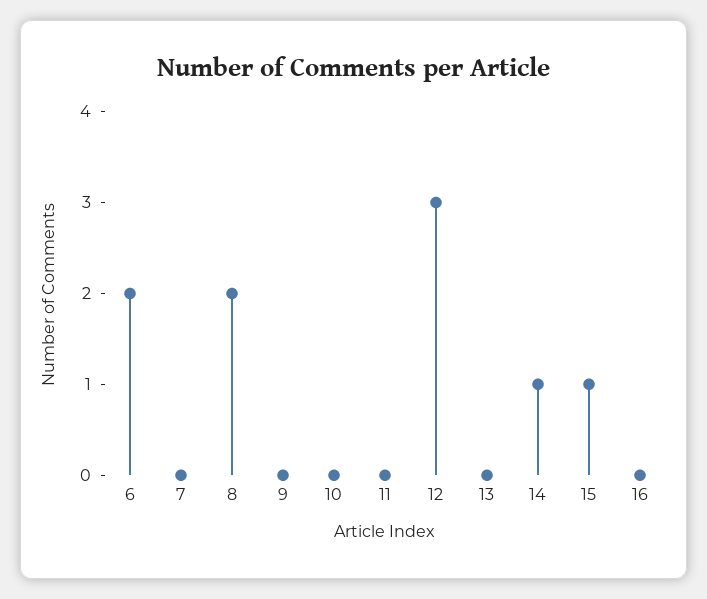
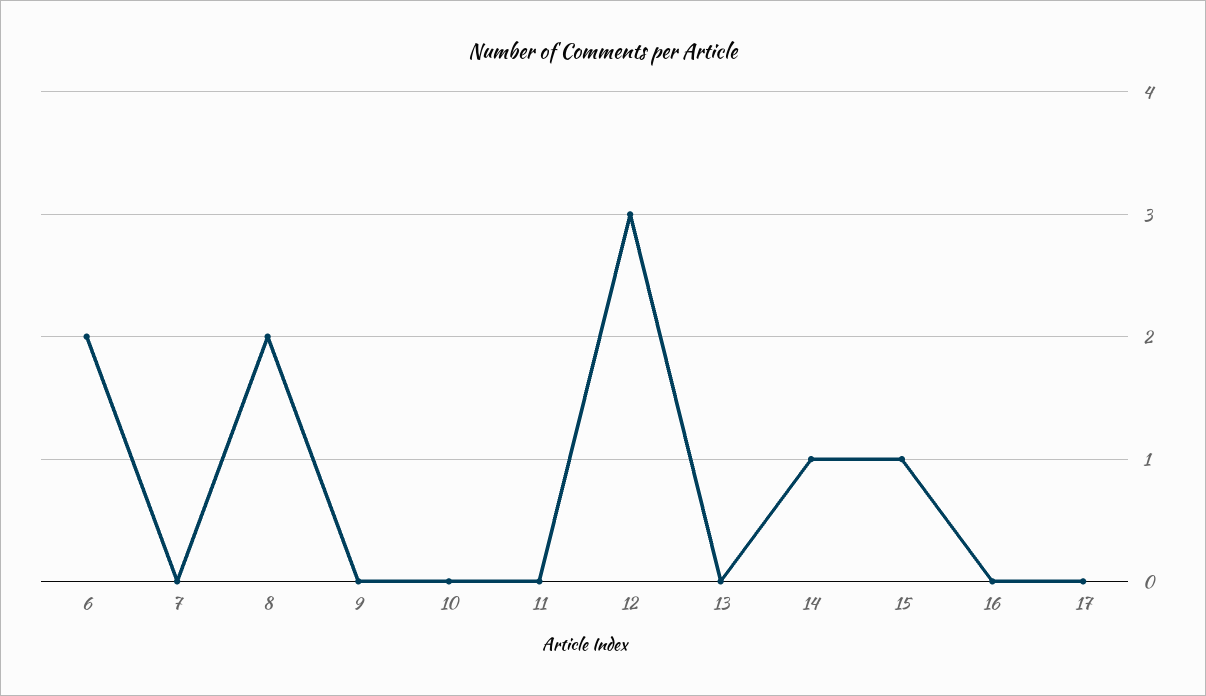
17: none -> 0

